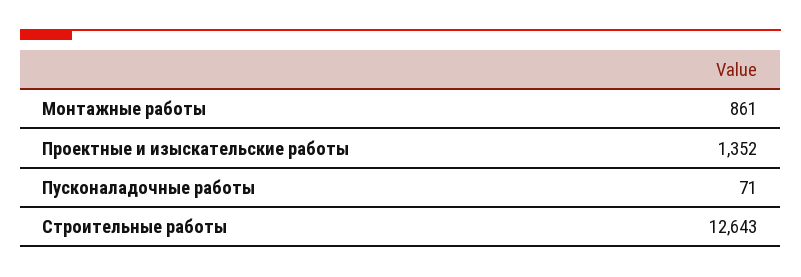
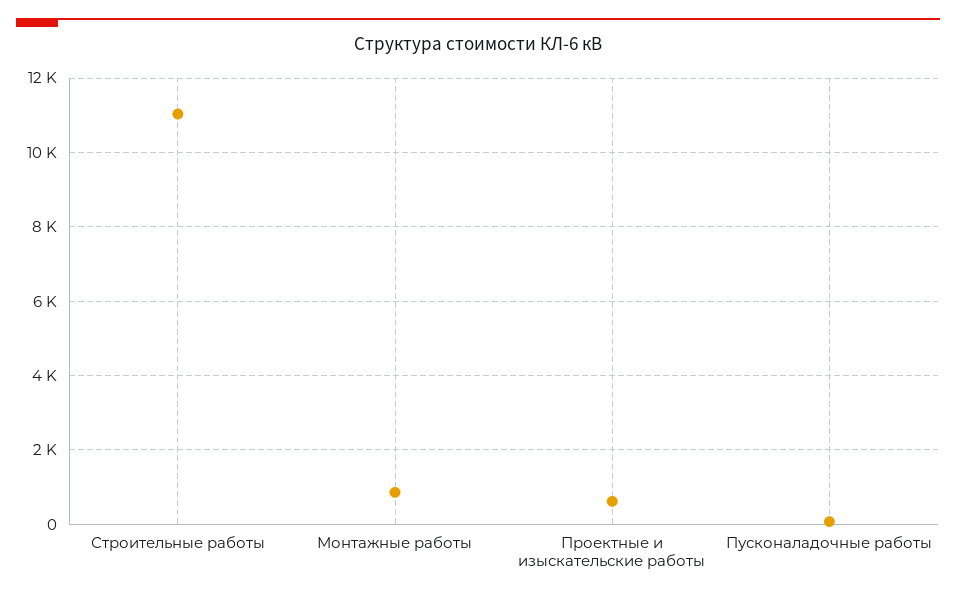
Проектные и изыскательские работы: 1352 -> 600
Строительные работы: 12643 -> 11000

